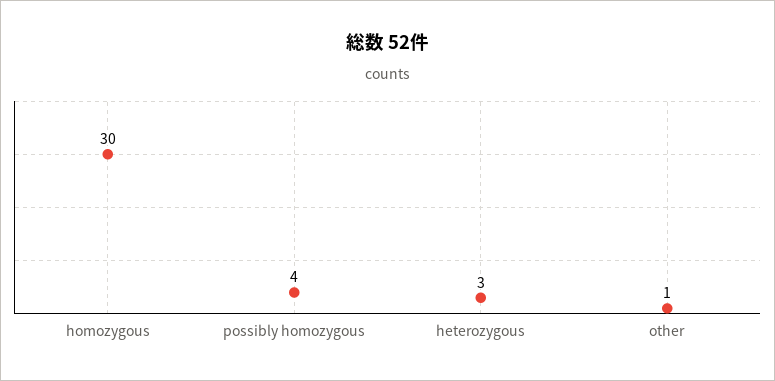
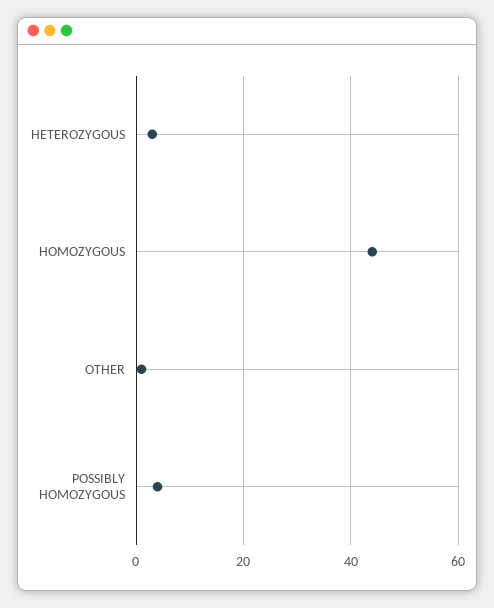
homozygous: 30 -> 45

